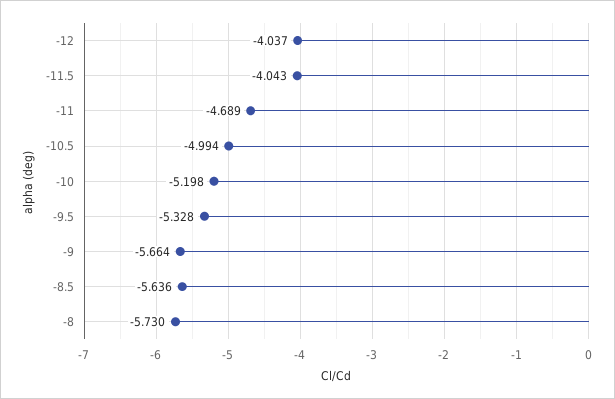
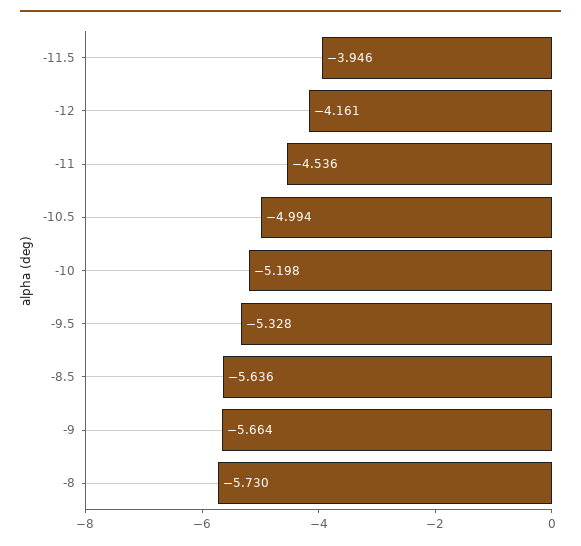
-12: -4.037 -> -4.161
-11.5: -4.043 -> -3.946
-11: -4.689 -> -4.536

